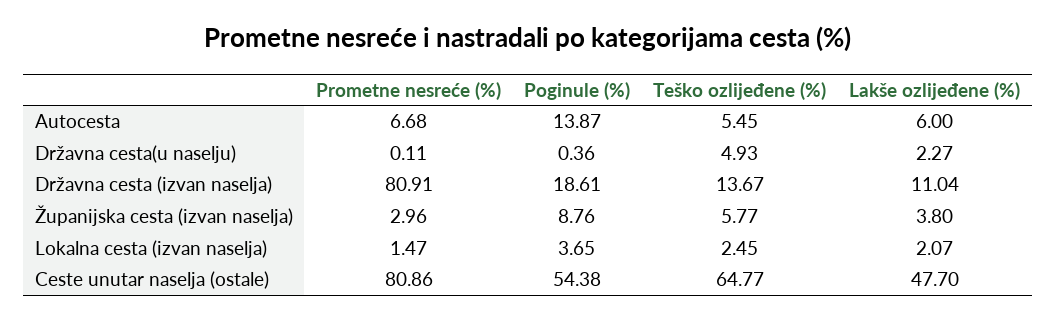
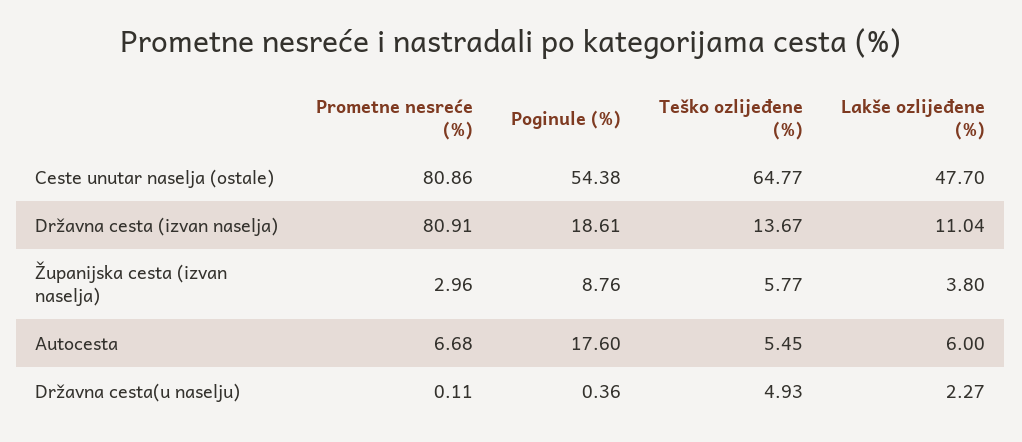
Poginule (%), Autocesta: 13.87 -> 17.6
Prometne nesreće (%), Lokalna cesta (izvan naselja): 1.47 -> none
Poginule (%), Lokalna cesta (izvan naselja): 3.65 -> none
Teško ozlijeđene (%), Lokalna cesta (izvan naselja): 2.45 -> none
Lakše ozlijeđene (%), Lokalna cesta (izvan naselja): 2.07 -> none

